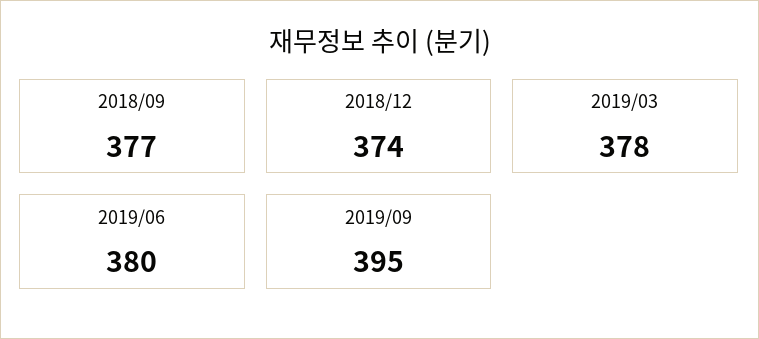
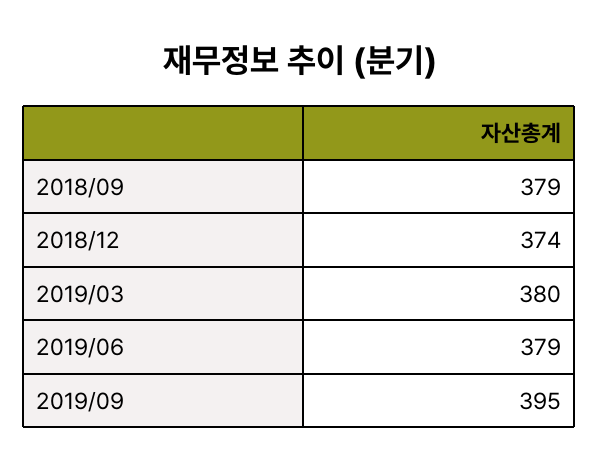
2018/09: 377 -> 379
2019/03: 378 -> 380
2019/06: 380 -> 379

